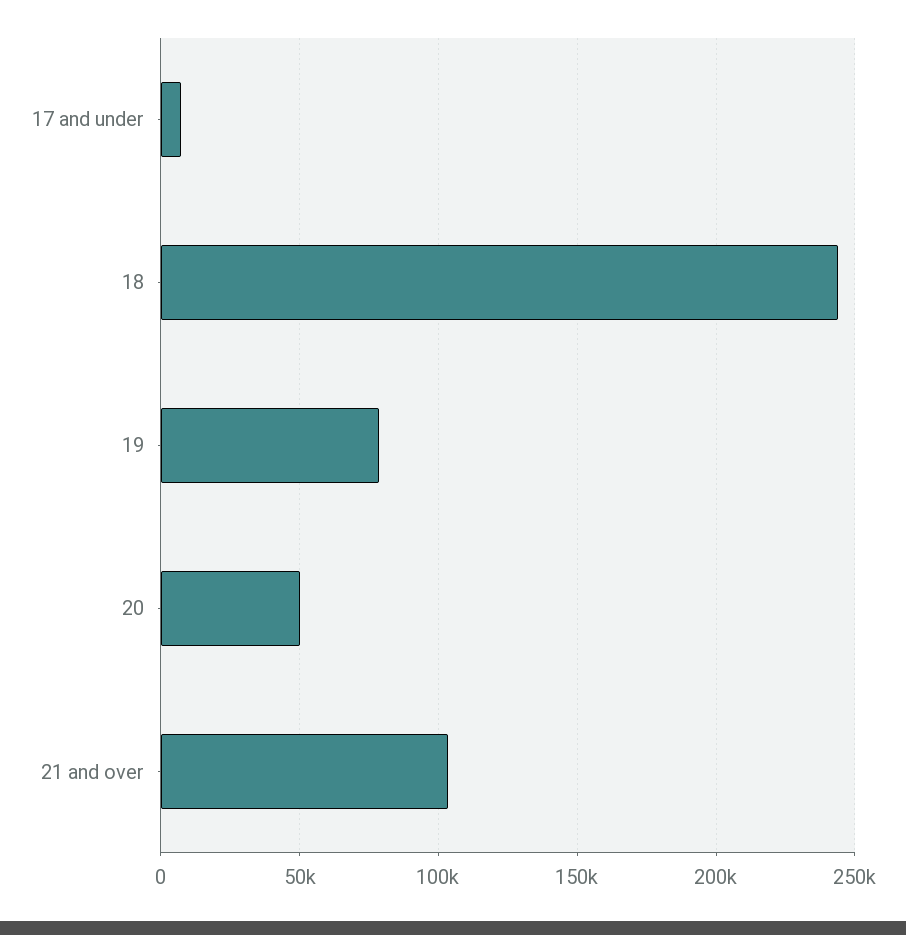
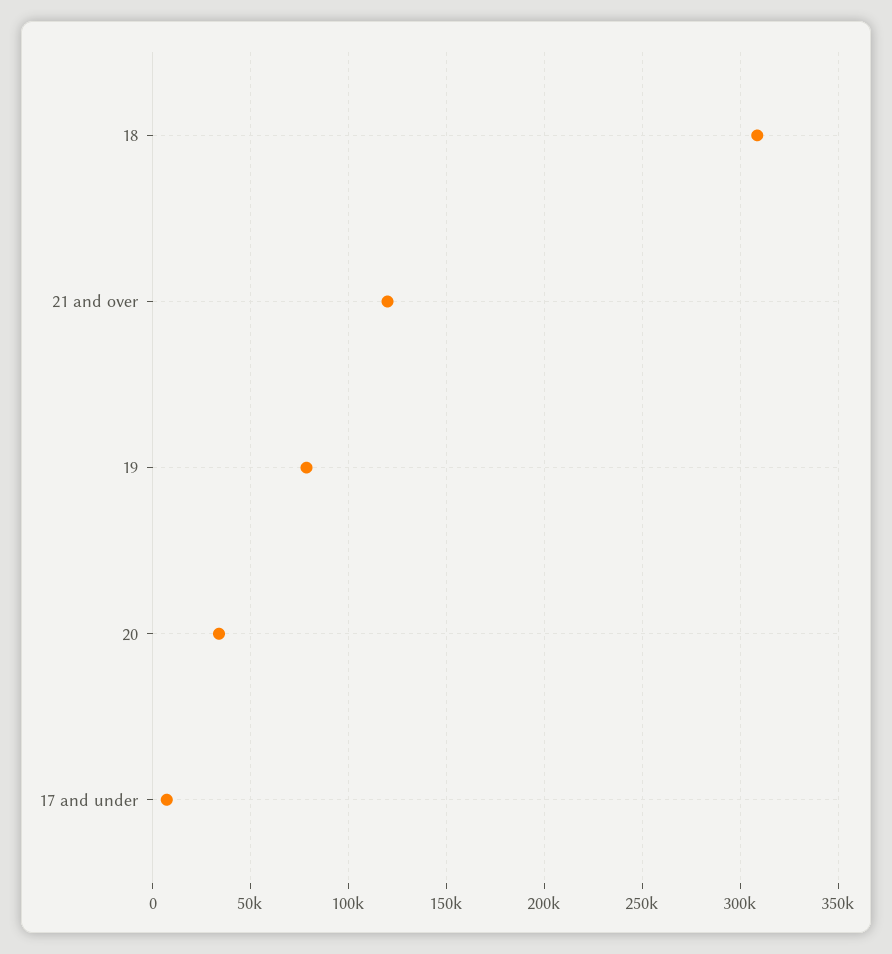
18: 245000 -> 310000
20: 50000 -> 35000
21 and over: 105000 -> 120000

